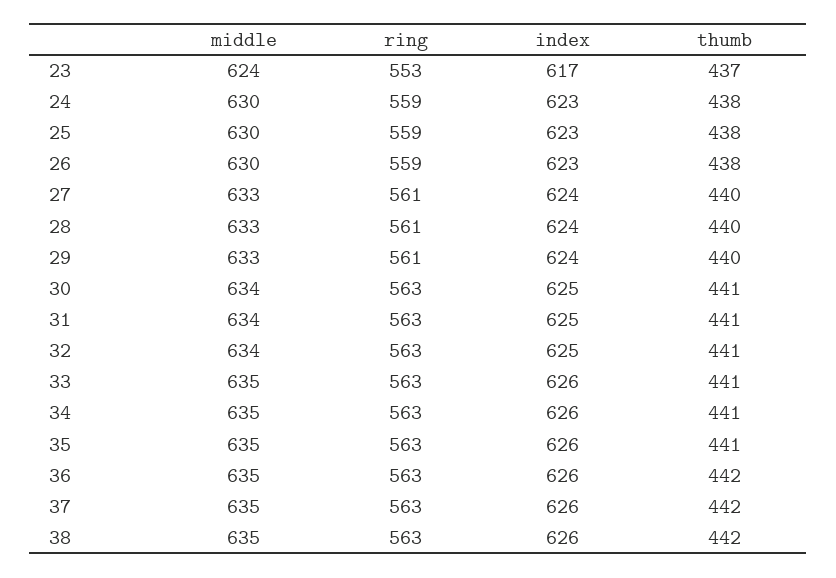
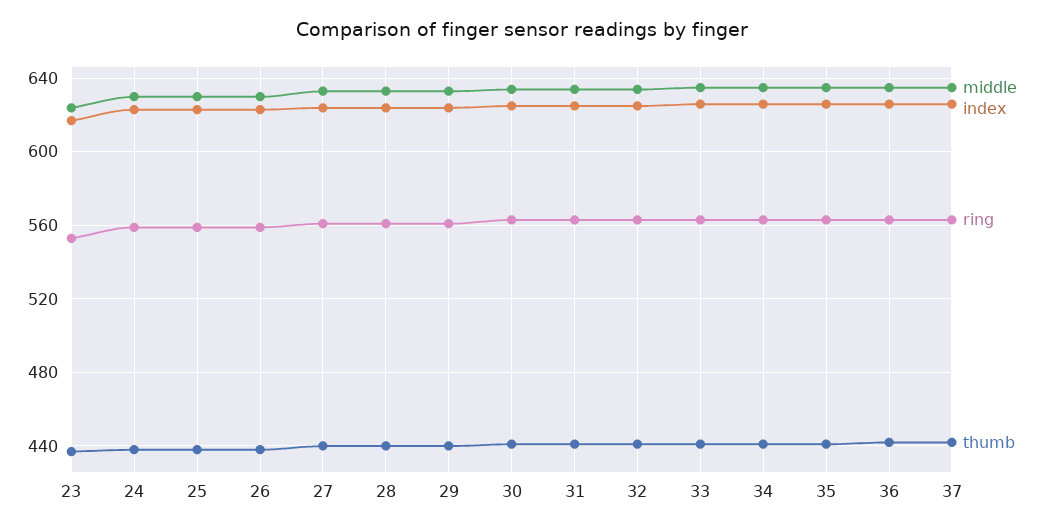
middle, 38: 635 -> none
ring, 38: 563 -> none
index, 38: 626 -> none
thumb, 38: 442 -> none

